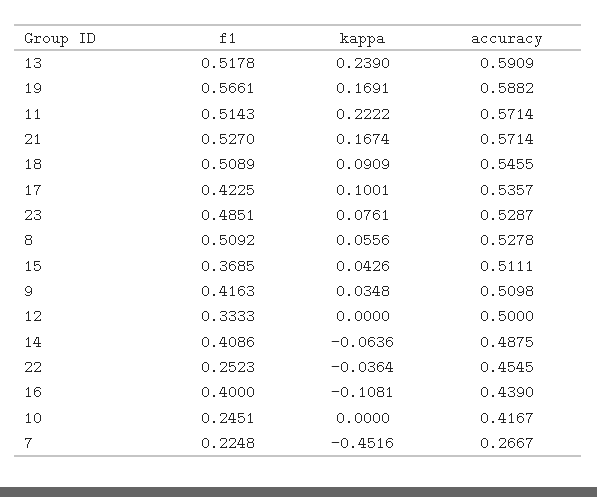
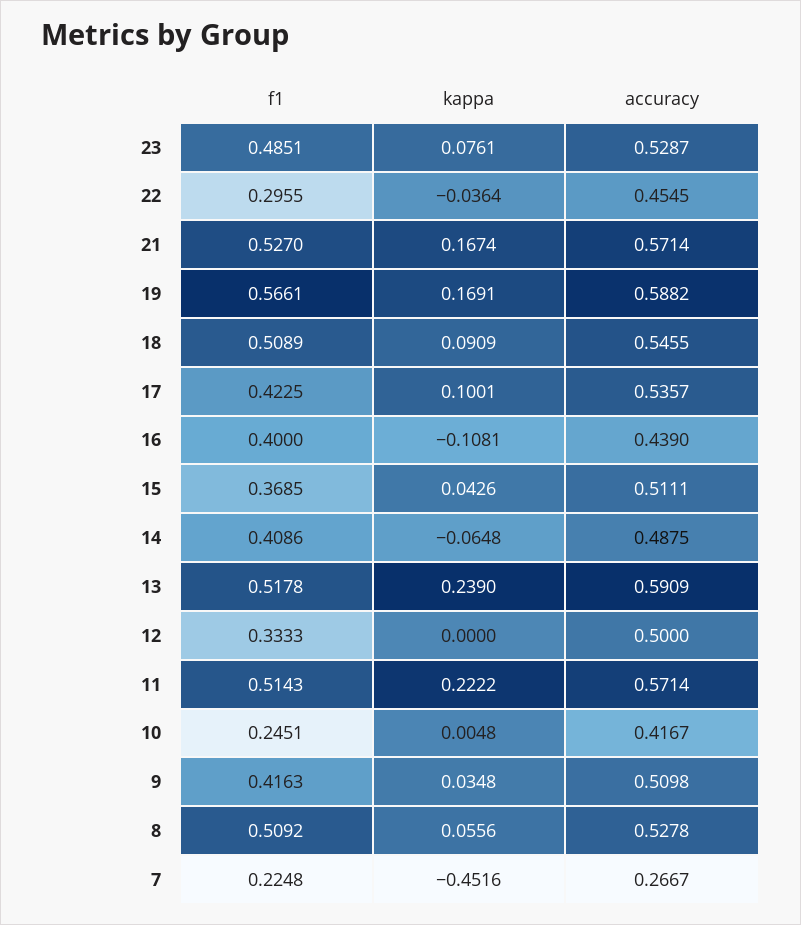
kappa, 14: -0.0636 -> -0.0648
f1, 22: 0.2523 -> 0.2955
kappa, 10: 0 -> 0.0048

